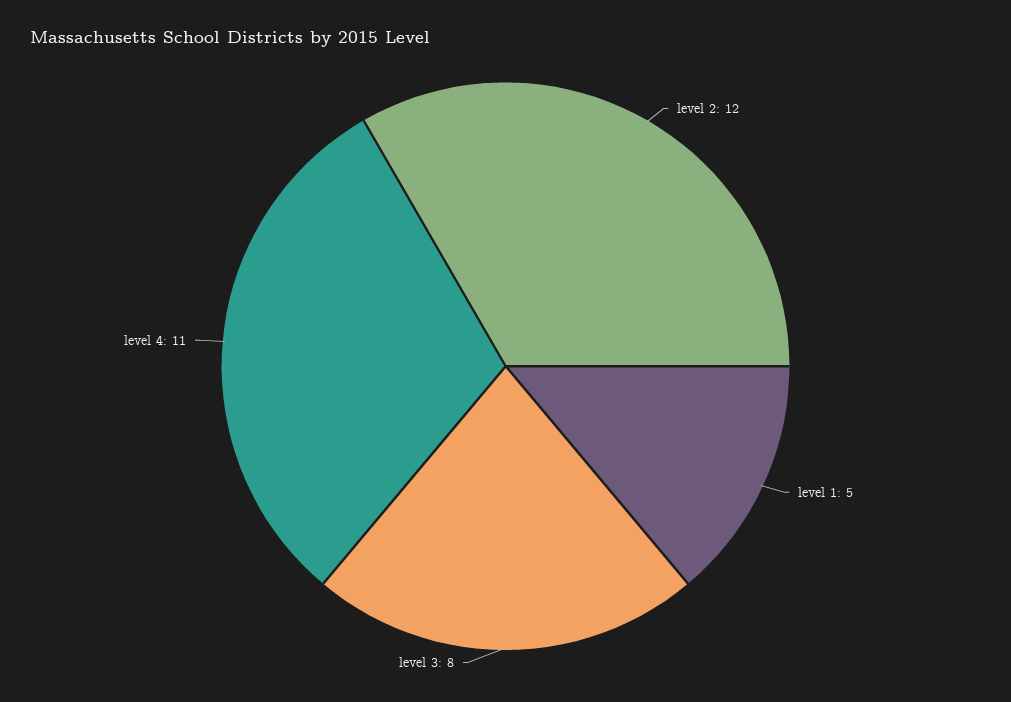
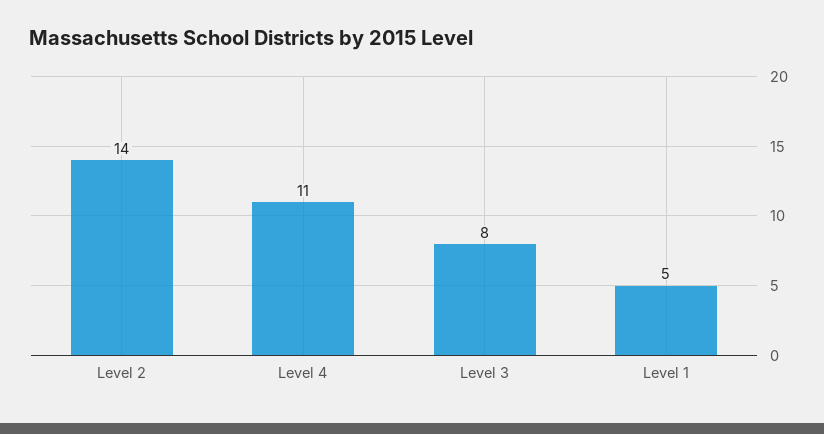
level 2: 12 -> 14

